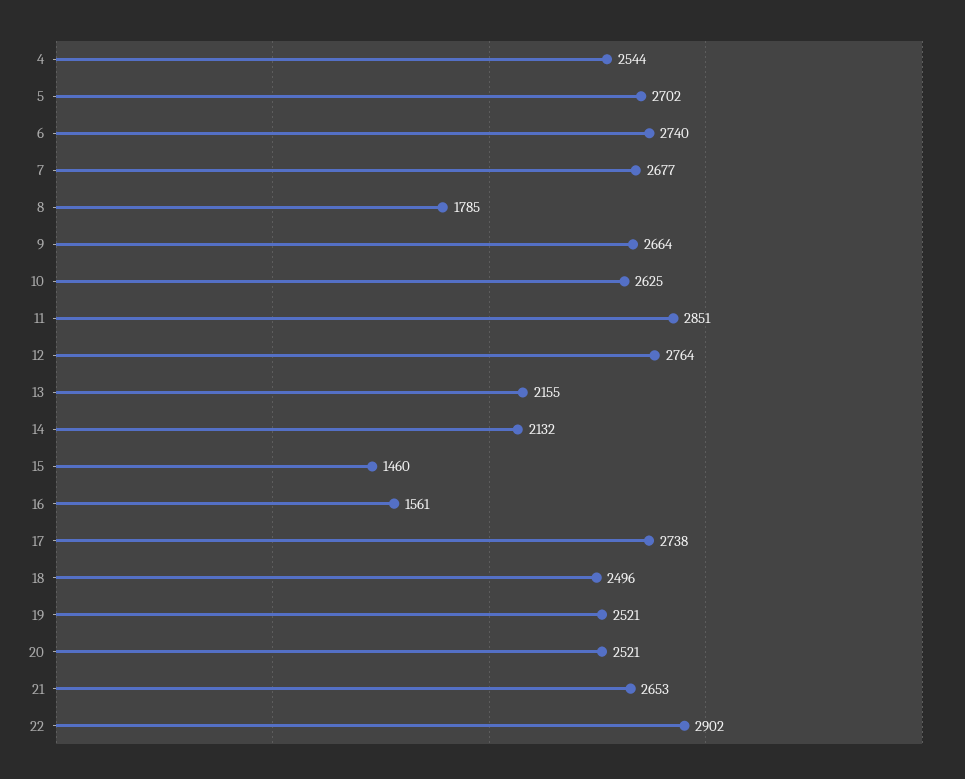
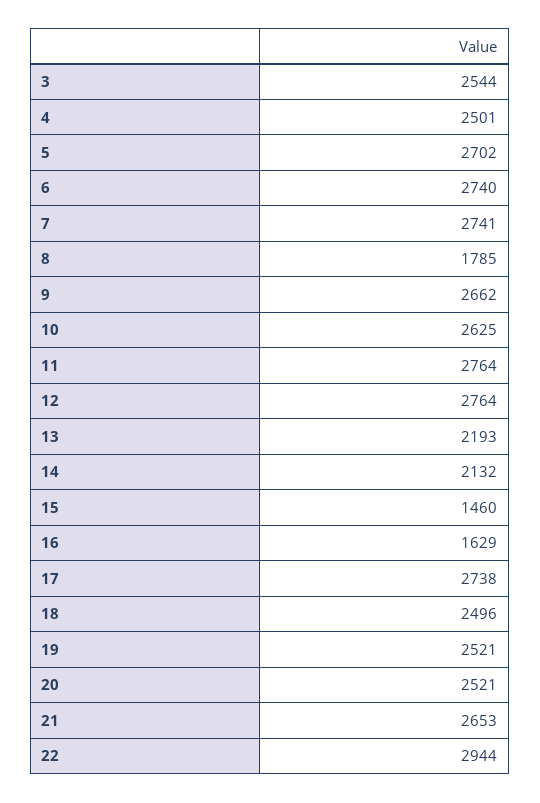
4: 2544 -> 2501
7: 2677 -> 2741
9: 2664 -> 2662
11: 2851 -> 2764
13: 2155 -> 2193
16: 1561 -> 1629
22: 2902 -> 2944
3: none -> 2544

